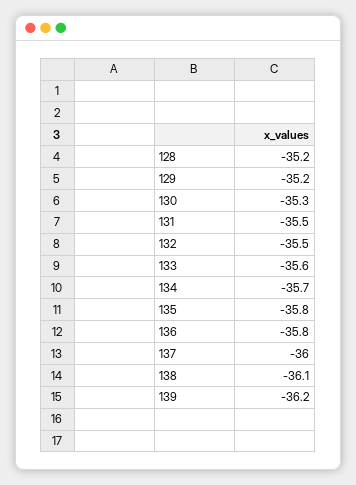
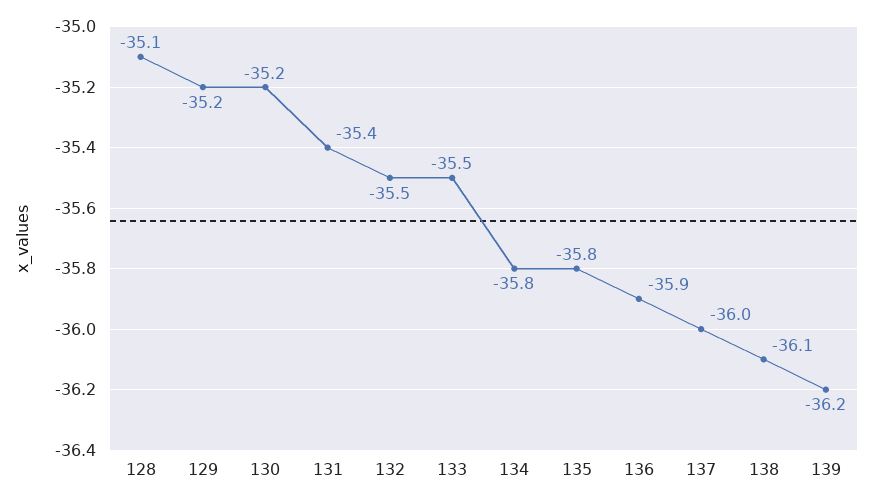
128: -35.2 -> -35.1
130: -35.3 -> -35.2
131: -35.5 -> -35.4
133: -35.6 -> -35.5
134: -35.7 -> -35.8
136: -35.8 -> -35.9

